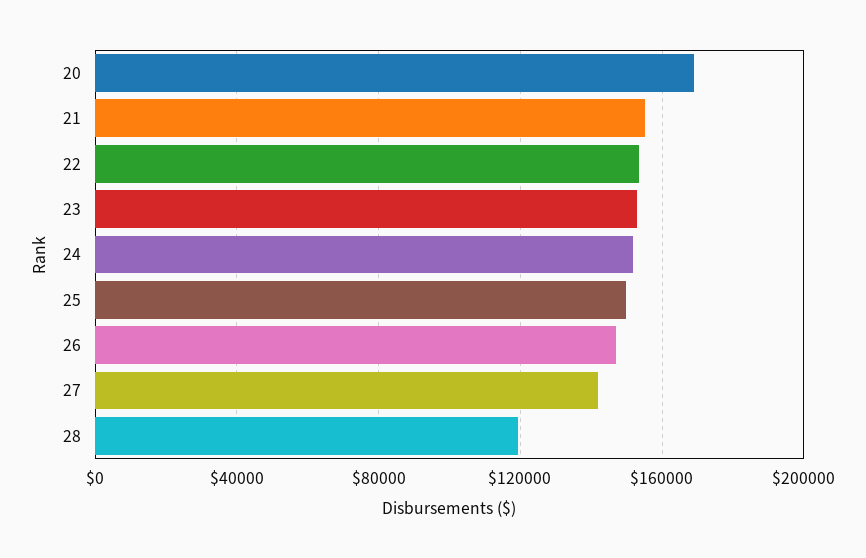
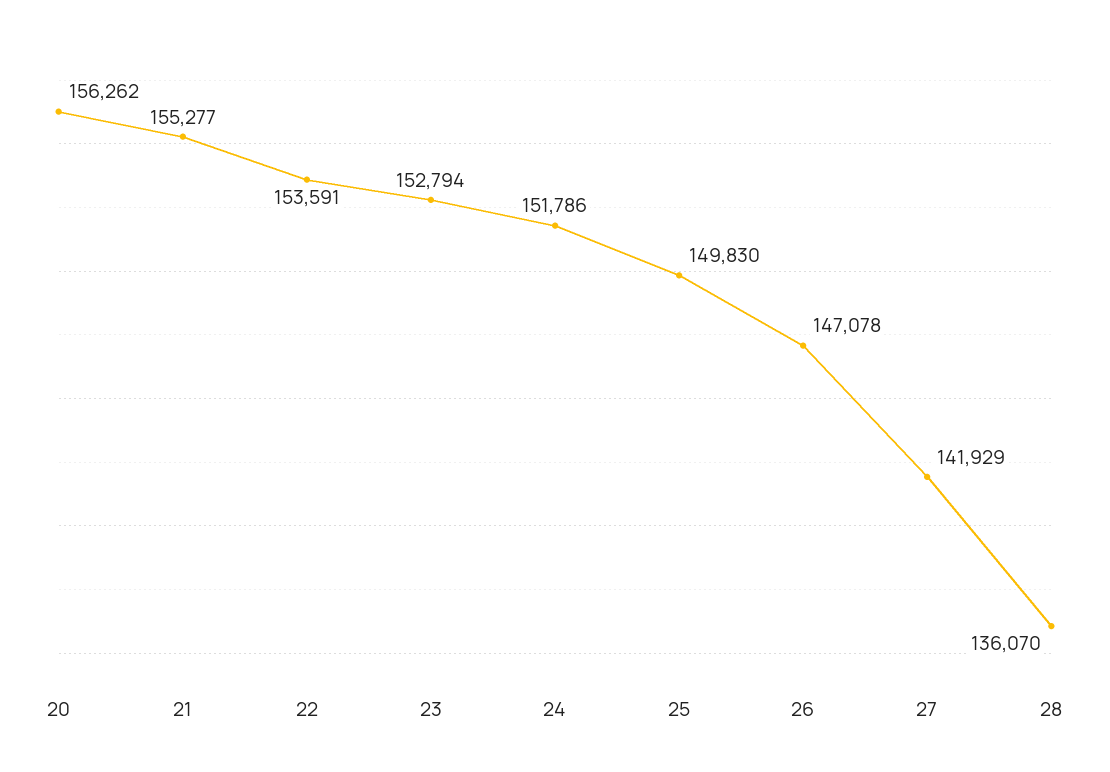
20: 170000 -> 156262
28: 120000 -> 136070

